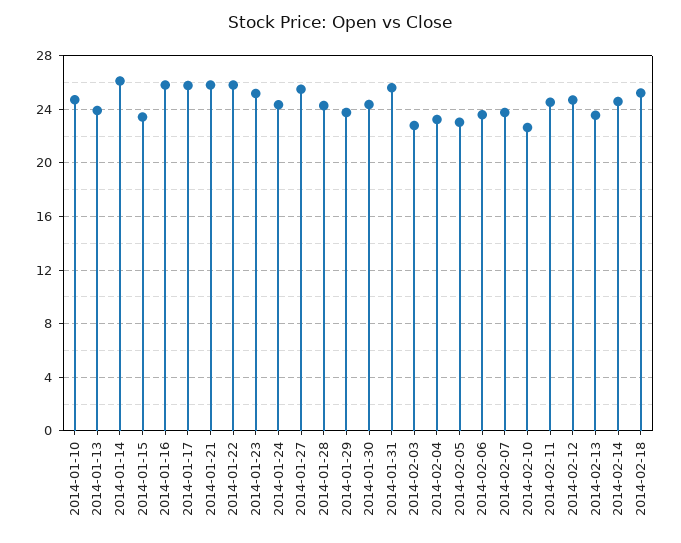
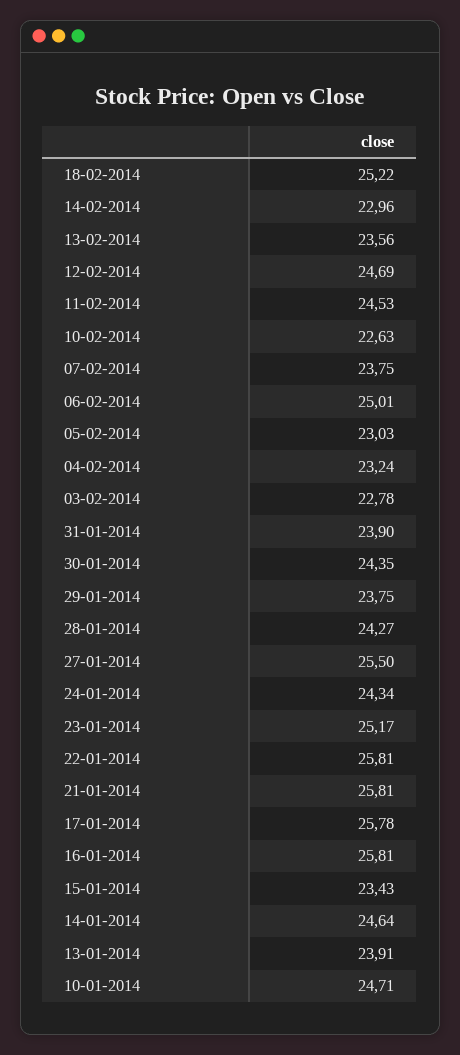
2014-01-14: 26 -> 24.64
2014-01-31: 25.5 -> 23.9
2014-02-06: 23.5 -> 25.01
2014-02-14: 24.5 -> 22.96

